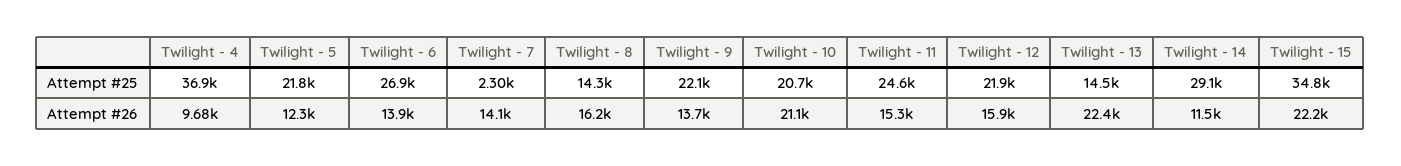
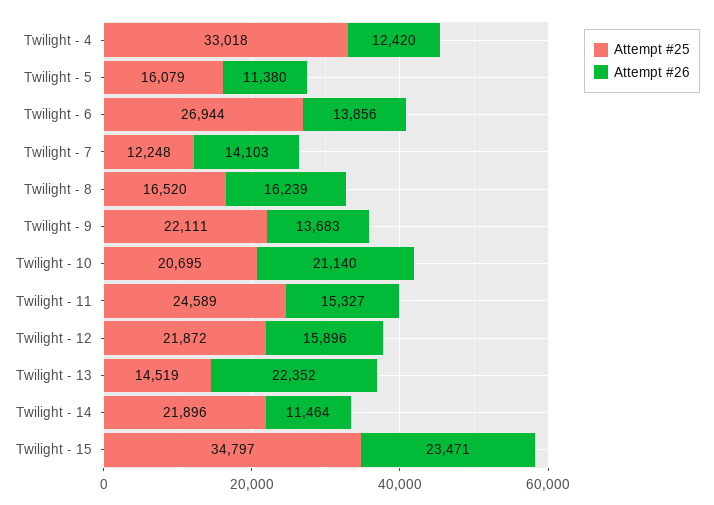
Attempt #25, Twilight - 4: 36900 -> 33018
Attempt #25, Twilight - 5: 21800 -> 16079
Attempt #25, Twilight - 7: 2300 -> 12248
Attempt #25, Twilight - 8: 14300 -> 16520
Attempt #25, Twilight - 14: 29100 -> 21896
Attempt #26, Twilight - 4: 9680 -> 12420
Attempt #26, Twilight - 5: 12300 -> 11380
Attempt #26, Twilight - 15: 22200 -> 23471

